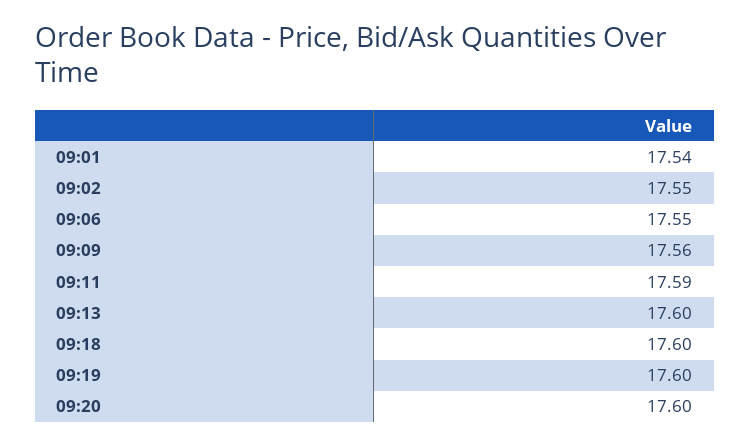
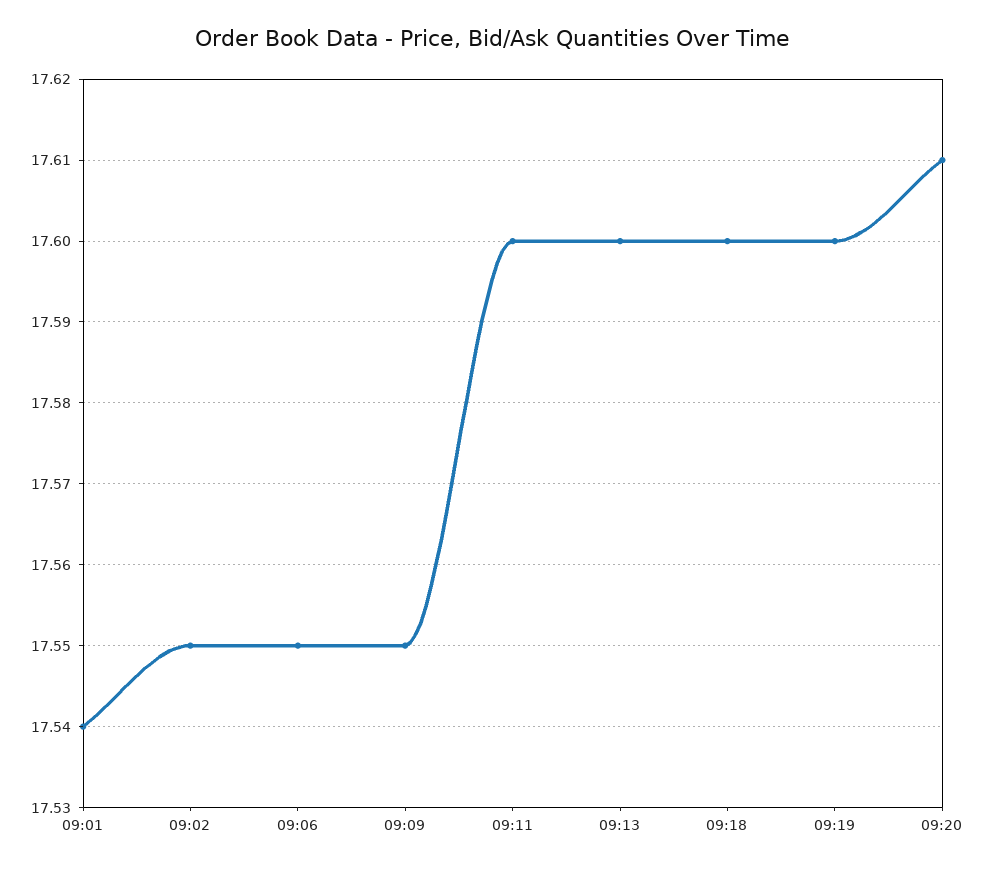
09:09: 17.56 -> 17.55
09:11: 17.59 -> 17.6
09:20: 17.6 -> 17.61

